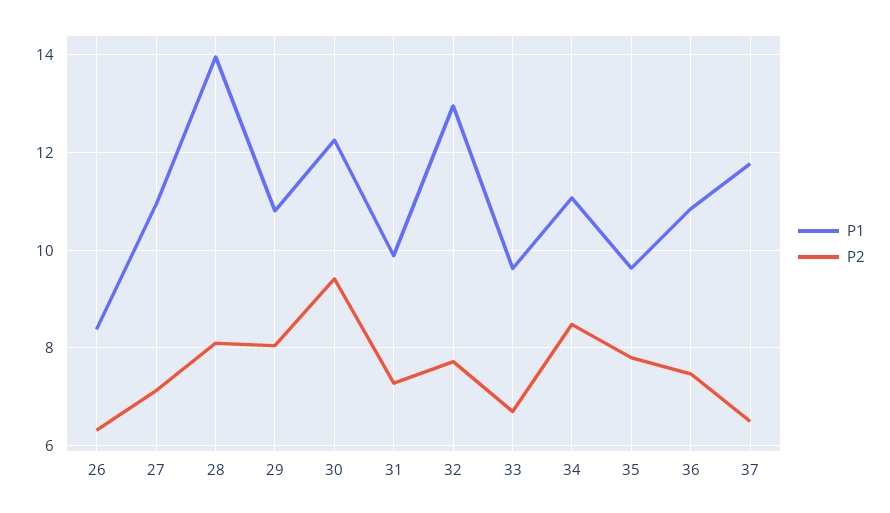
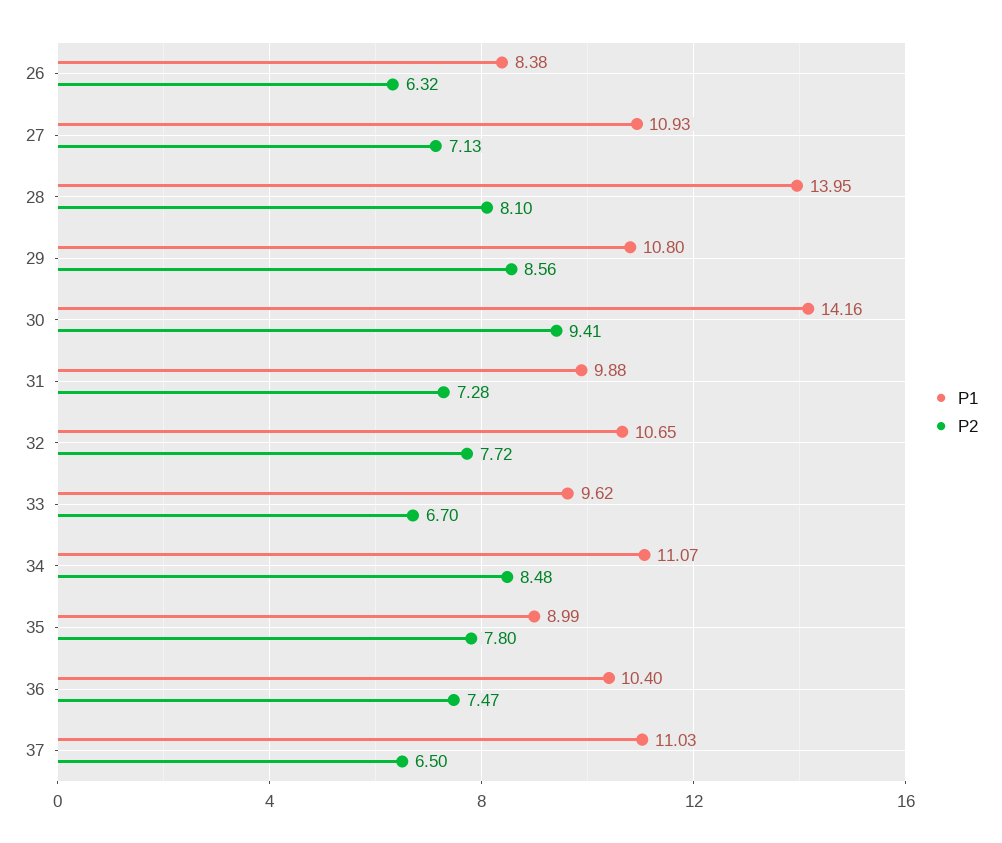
P2, 29: 8 -> 8.56
P1, 30: 12.2 -> 14.16
P1, 32: 13 -> 10.65
P1, 35: 9.6 -> 8.99
P1, 36: 10.8 -> 10.4
P1, 37: 11.8 -> 11.03

